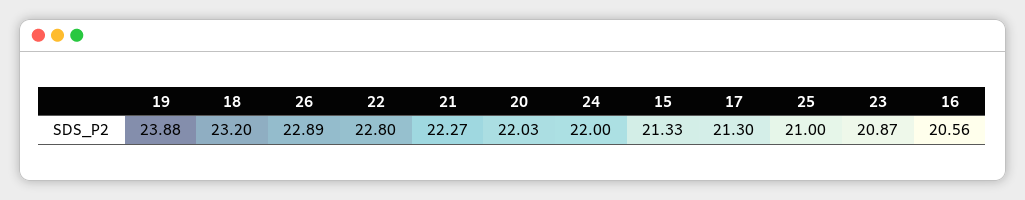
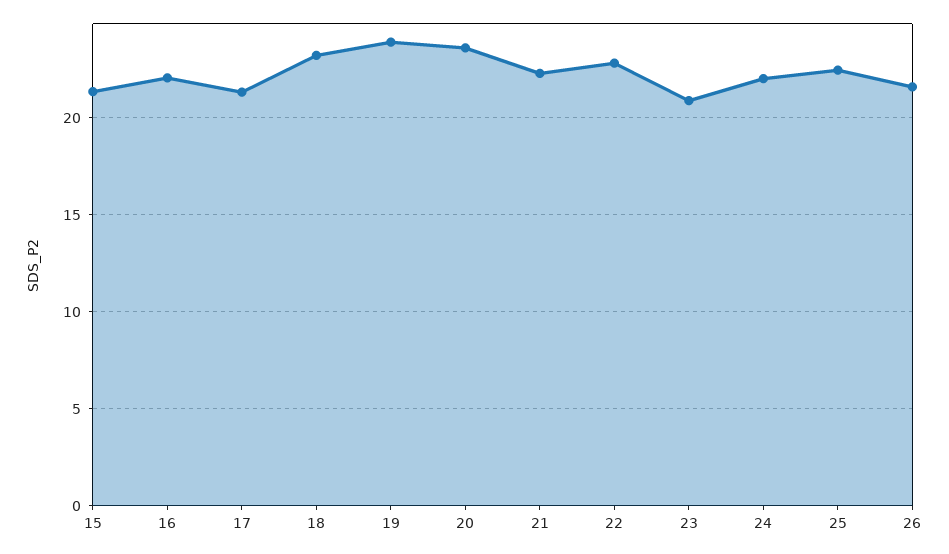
26: 22.89 -> 21.5
20: 22.03 -> 23.5
25: 21 -> 22.5
16: 20.56 -> 22

